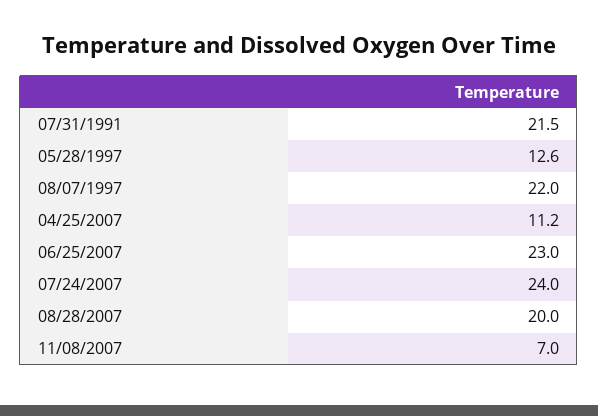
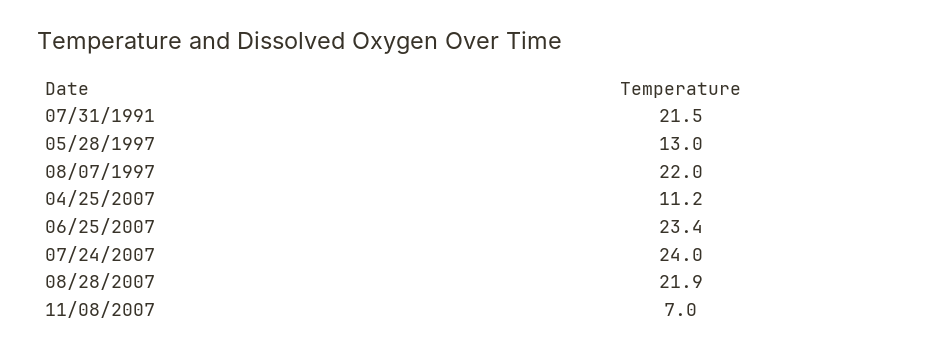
05/28/1997: 12.6 -> 13
06/25/2007: 23 -> 23.4
08/28/2007: 20 -> 21.9

